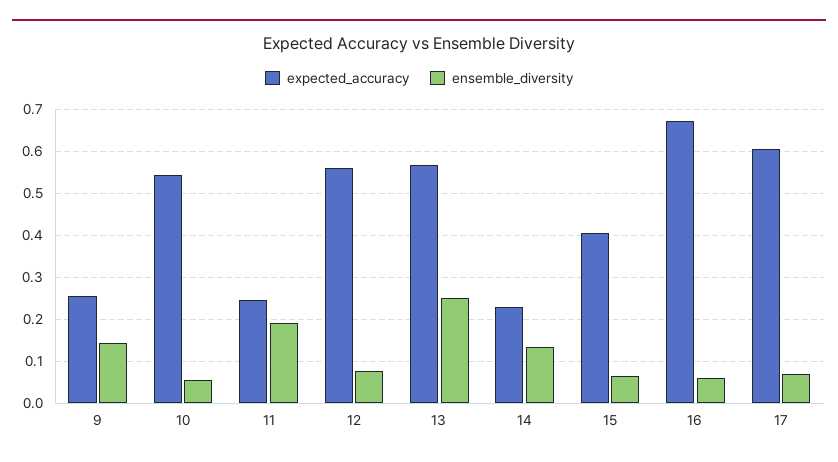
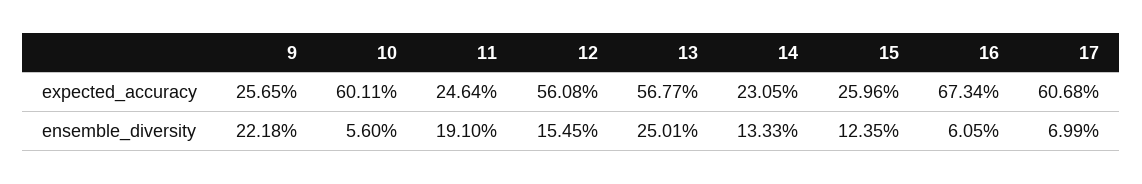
ensemble_diversity, 9: 0.14 -> 0.2218
expected_accuracy, 10: 0.54 -> 0.6011
ensemble_diversity, 12: 0.08 -> 0.1545
expected_accuracy, 15: 0.4 -> 0.2596
ensemble_diversity, 15: 0.06 -> 0.1235

